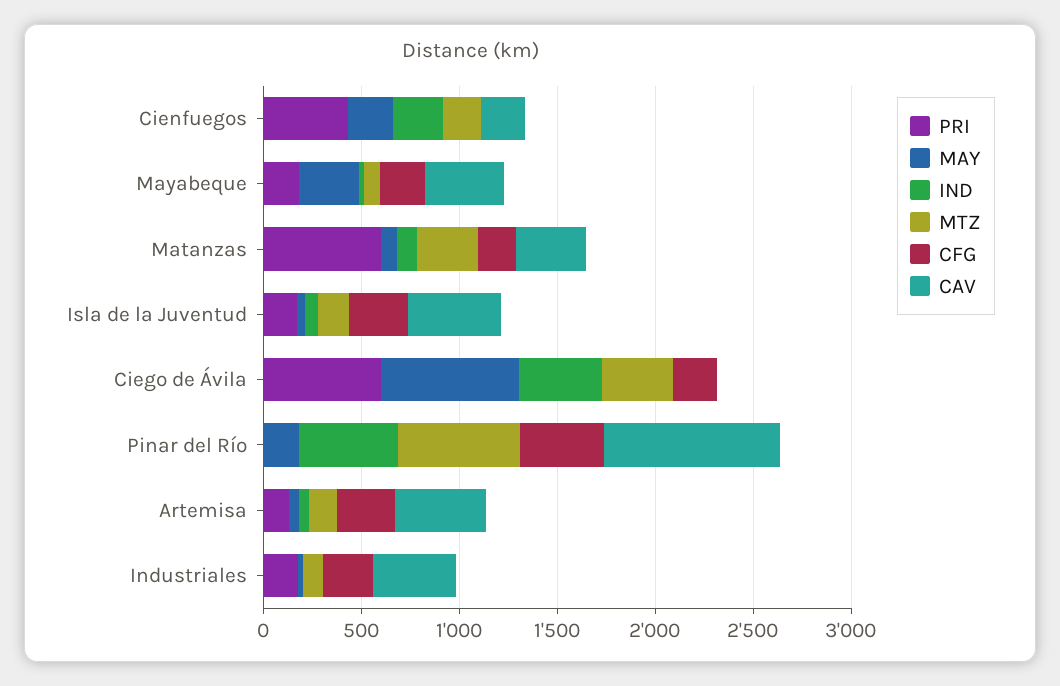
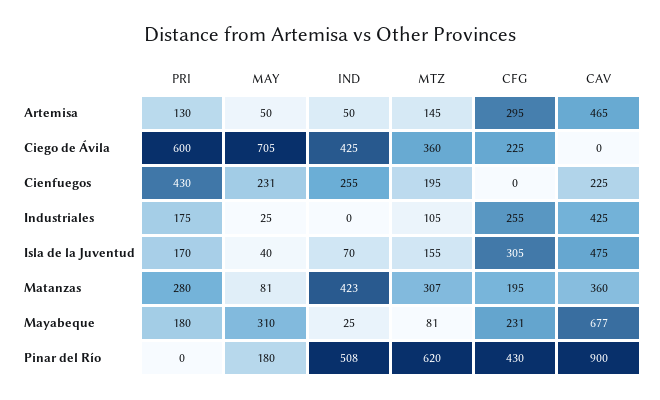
CAV, Mayabeque: 400 -> 677
PRI, Matanzas: 600 -> 280
IND, Matanzas: 100 -> 423

